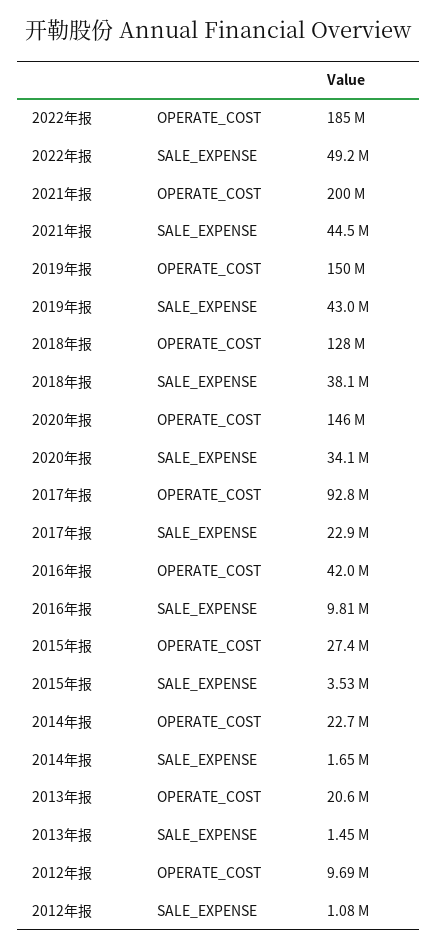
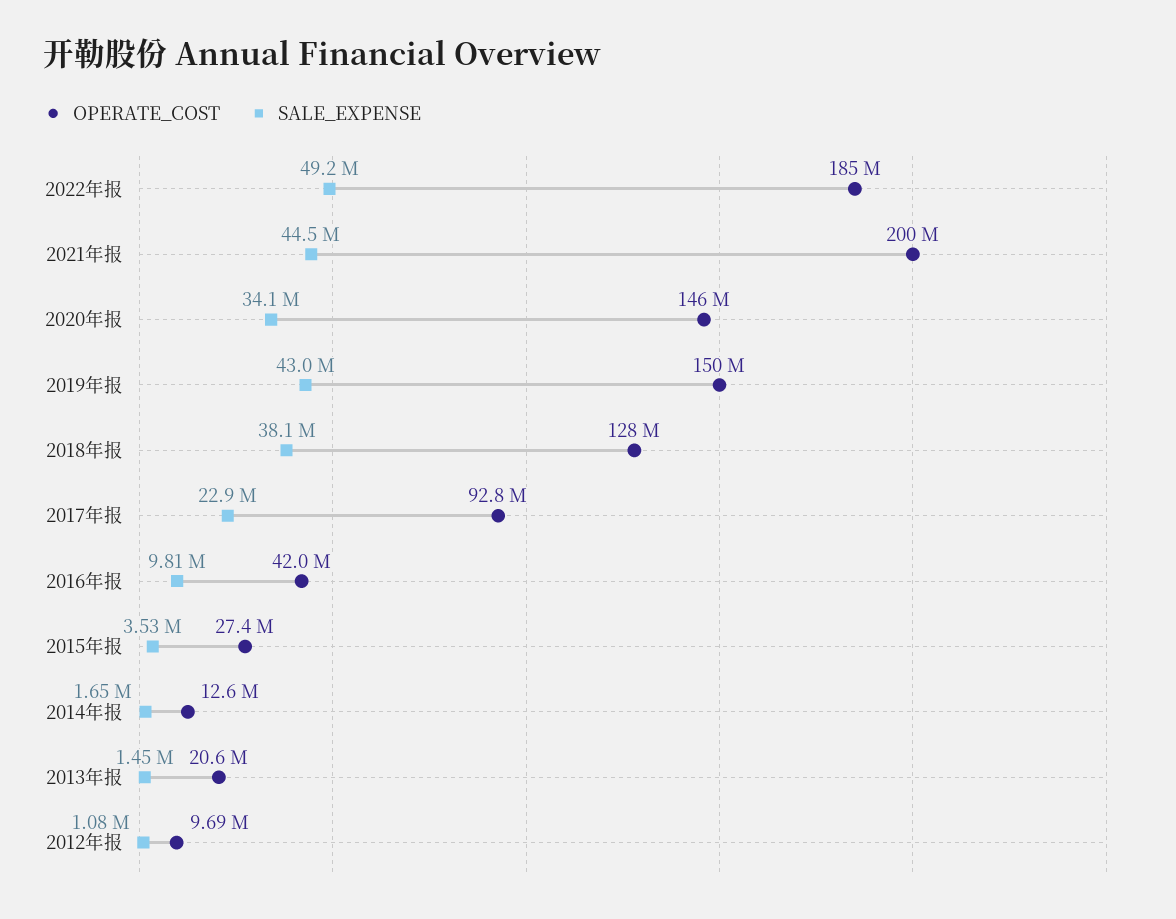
OPERATE_COST, 2014年报: 22700000 -> 12600000

